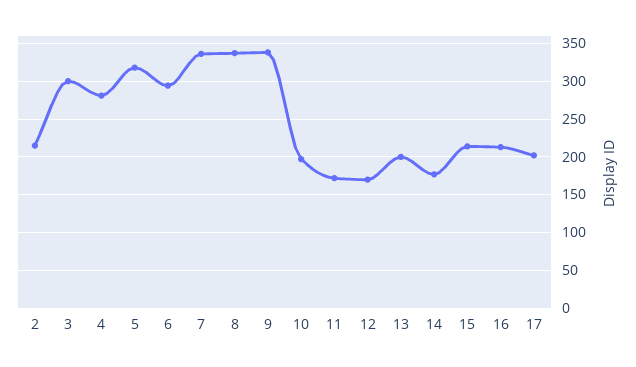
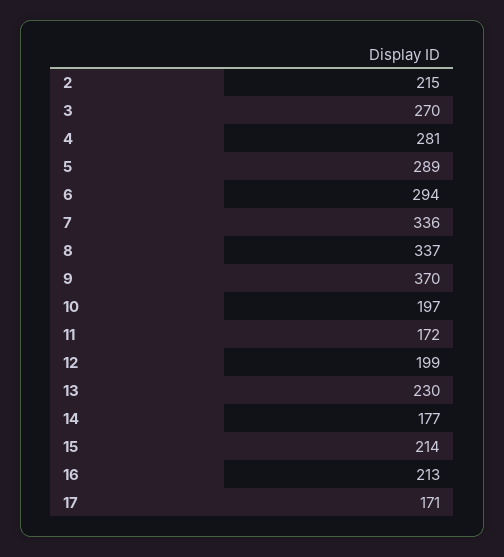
3: 300 -> 270
5: 320 -> 289
9: 340 -> 370
12: 170 -> 199
13: 200 -> 230
17: 200 -> 171

